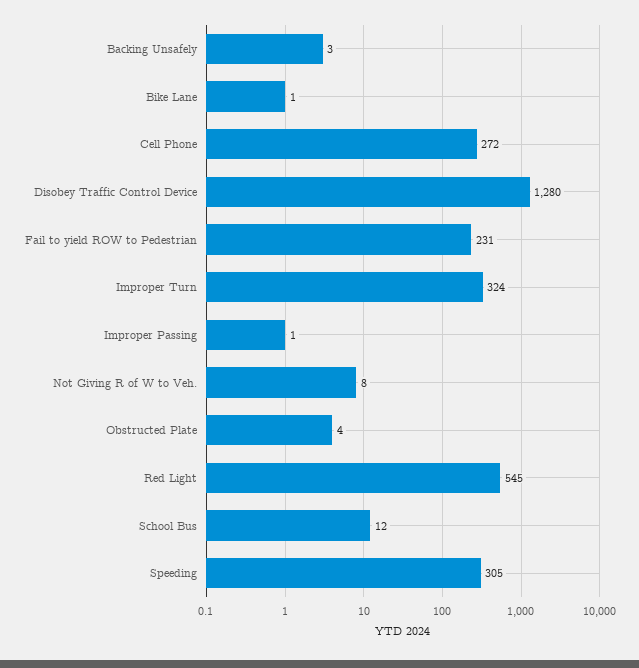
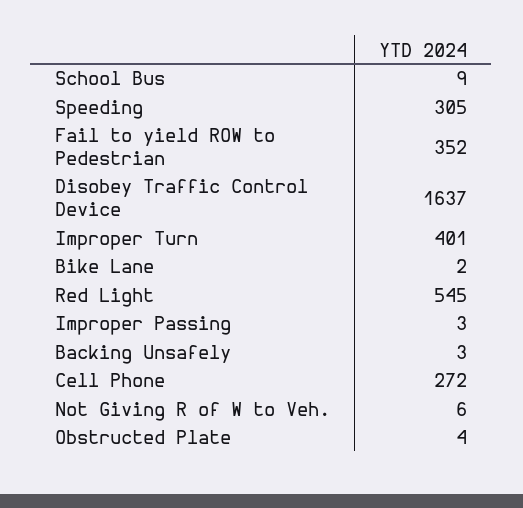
Bike Lane: 1 -> 2
Disobey Traffic Control Device: 1280 -> 1637
Fail to yield ROW to Pedestrian: 231 -> 352
Improper Turn: 324 -> 401
Improper Passing: 1 -> 3
Not Giving R of W to Veh.: 8 -> 6
School Bus: 12 -> 9

